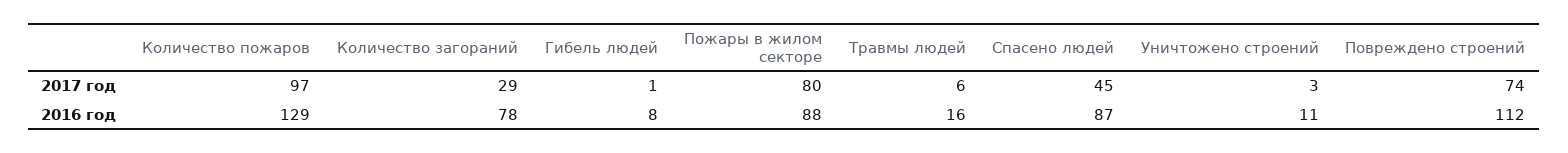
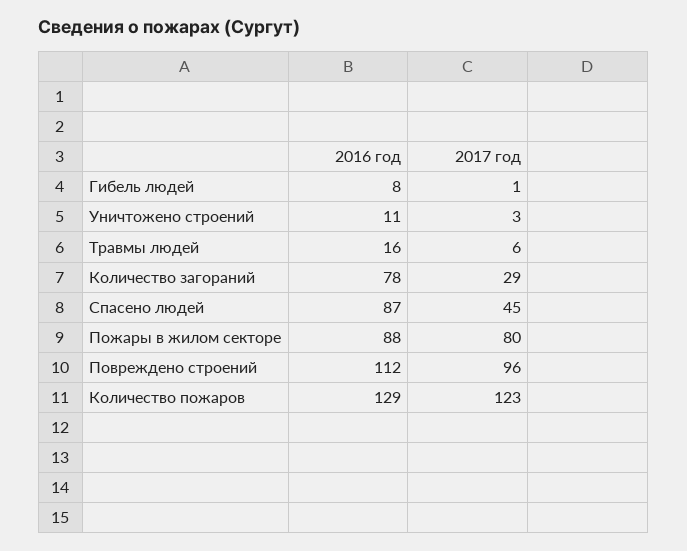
Количество пожаров, 2017 год: 97 -> 123
Повреждено строений, 2017 год: 74 -> 96

